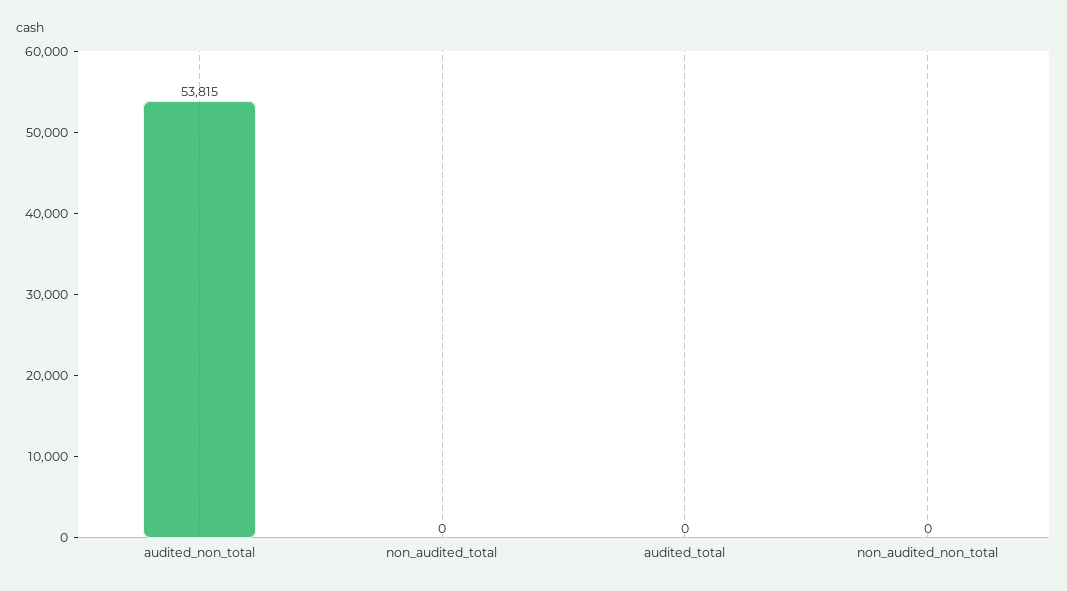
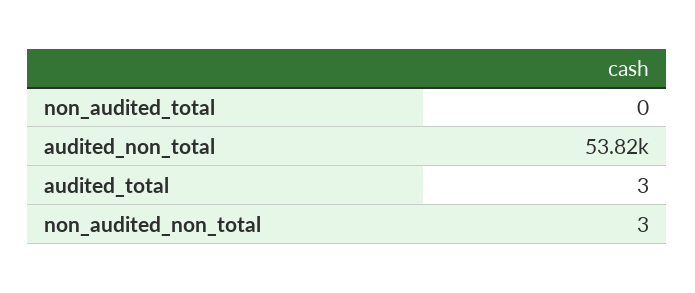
audited_total: 0 -> 3
non_audited_non_total: 0 -> 3

